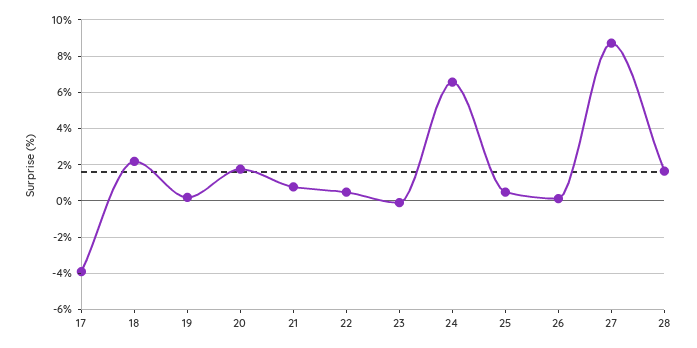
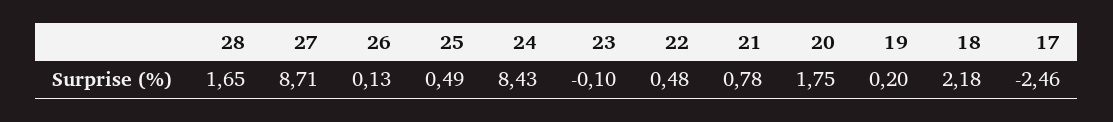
17: -4 -> -2.46
24: 6.5 -> 8.43

